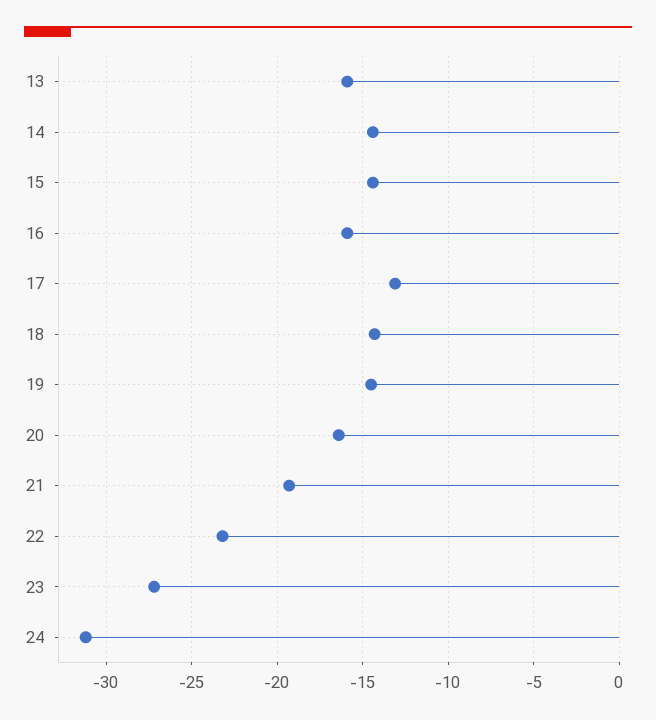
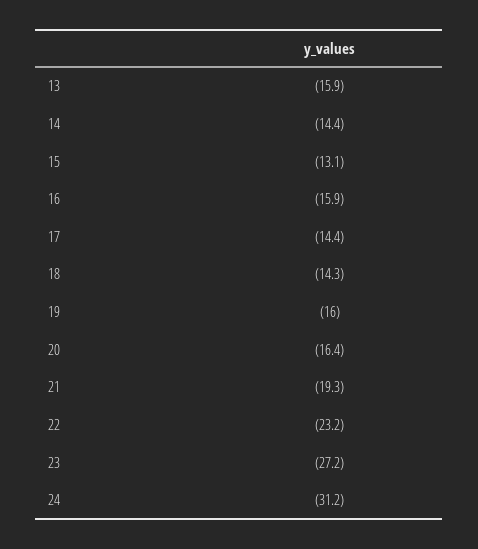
15: -14.5 -> -13.1
17: -13 -> -14.4
19: -14.5 -> -16

